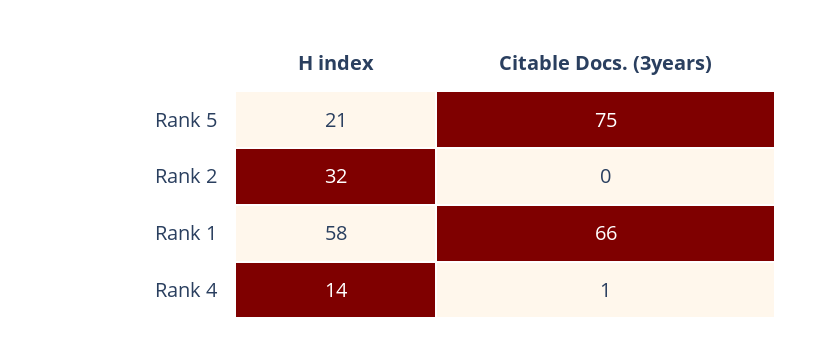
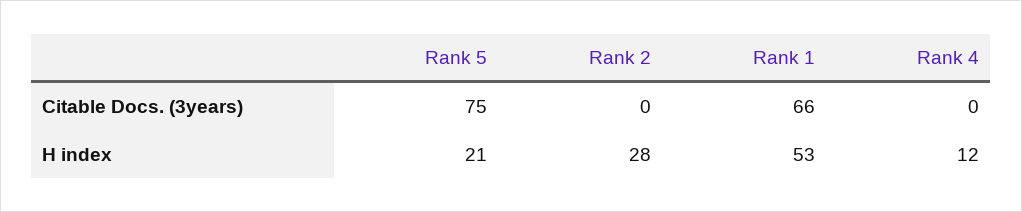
H index, Rank 2: 32 -> 28
H index, Rank 1: 58 -> 53
H index, Rank 4: 14 -> 12
Citable Docs. (3years), Rank 4: 1 -> 0

